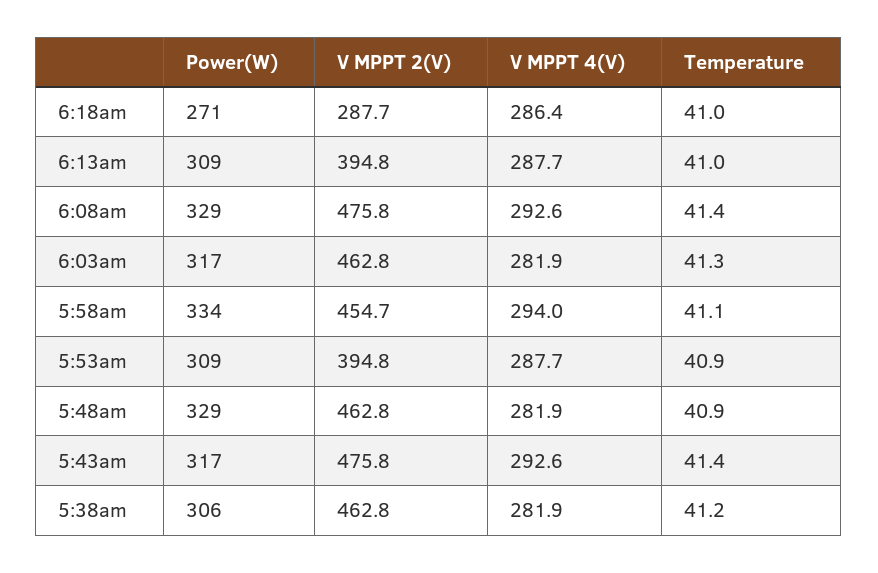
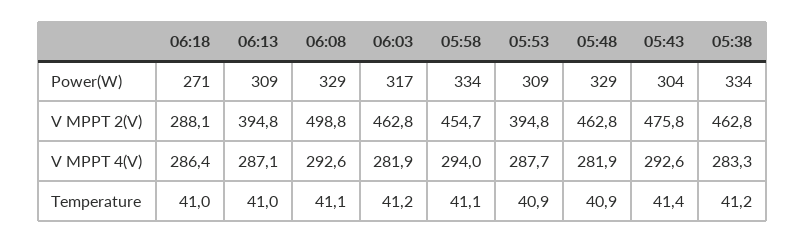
V MPPT 2(V), 6:18am: 287.7 -> 288.1
V MPPT 4(V), 6:13am: 287.7 -> 287.1
V MPPT 2(V), 6:08am: 475.8 -> 498.8
Temperature, 6:08am: 41.4 -> 41.1
Temperature, 6:03am: 41.3 -> 41.2
Power(W), 5:43am: 317 -> 304
Power(W), 5:38am: 306 -> 334
V MPPT 4(V), 5:38am: 281.9 -> 283.3

